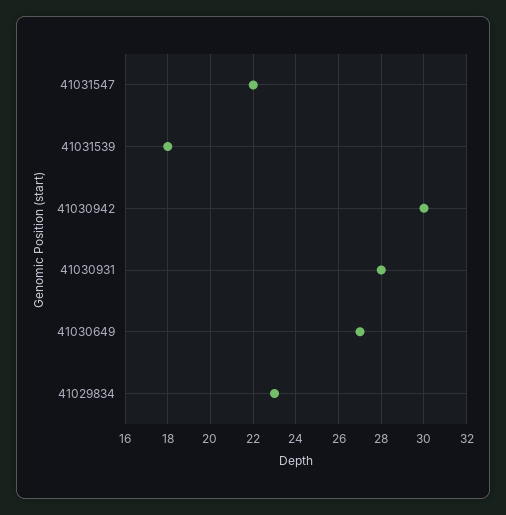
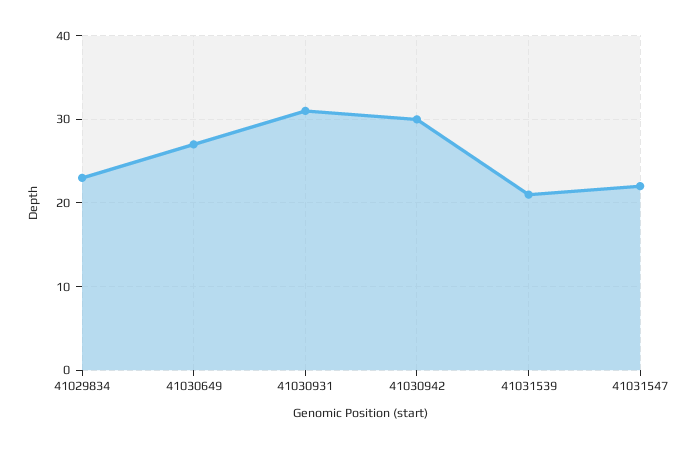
41031539: 18 -> 21
41030931: 28 -> 31

